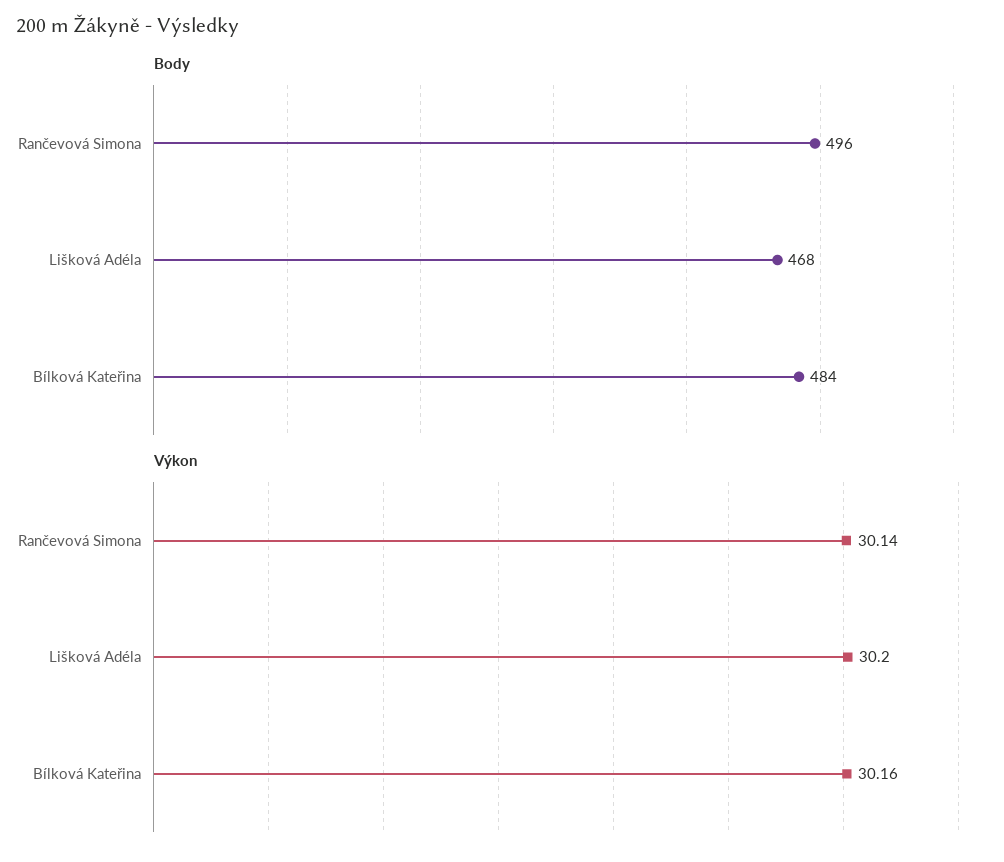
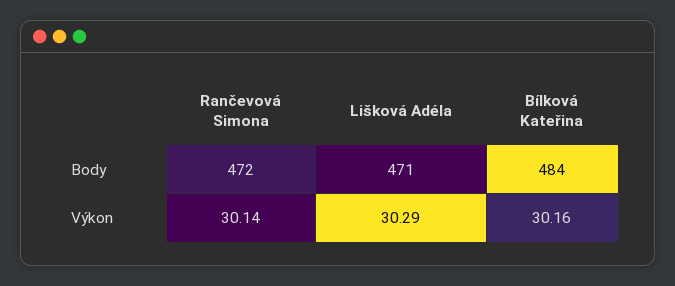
Body, Rančevová Simona: 496 -> 472
Body, Lišková Adéla: 468 -> 471
Výkon, Lišková Adéla: 30.2 -> 30.29

